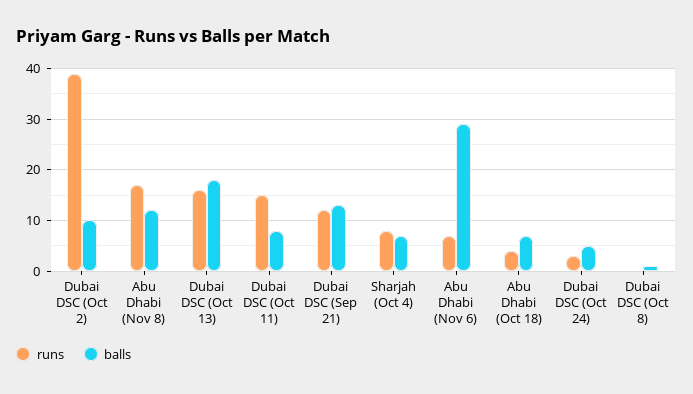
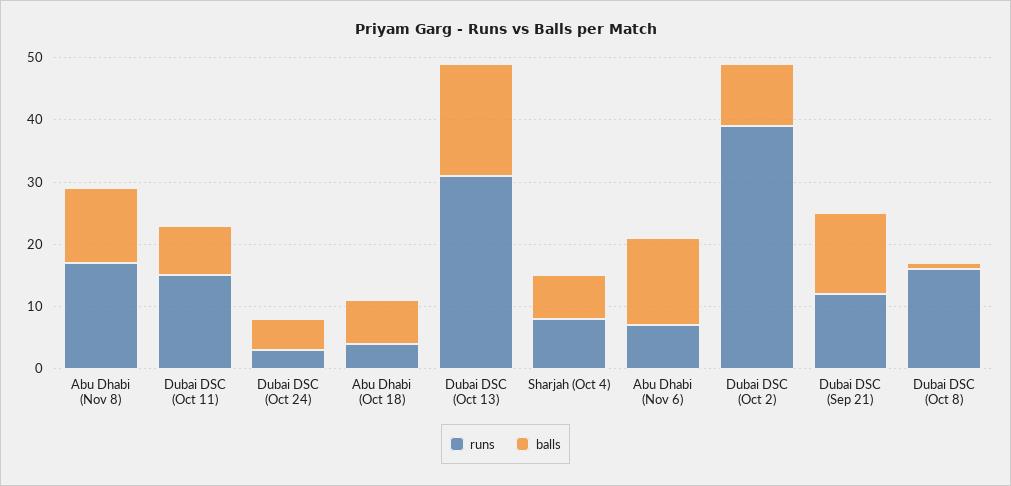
runs, Dubai DSC (Oct 13): 15 -> 30
balls, Abu Dhabi (Nov 6): 30 -> 15
runs, Dubai DSC (Oct 8): 0 -> 15

